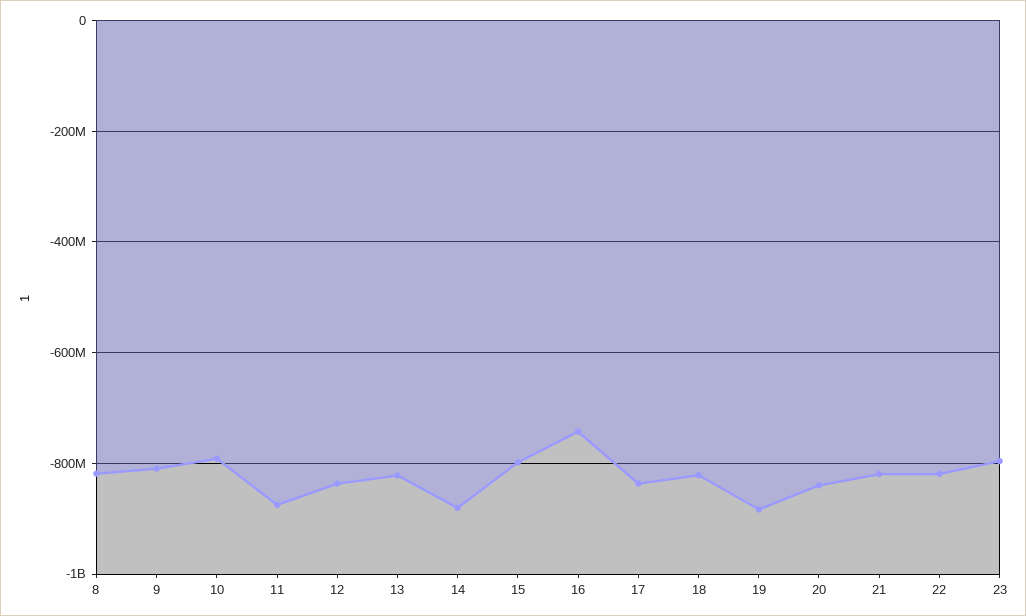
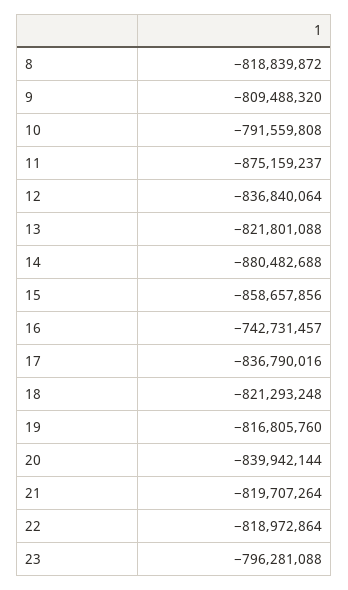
15: -800000000 -> -858657856
19: -880000000 -> -816805760

